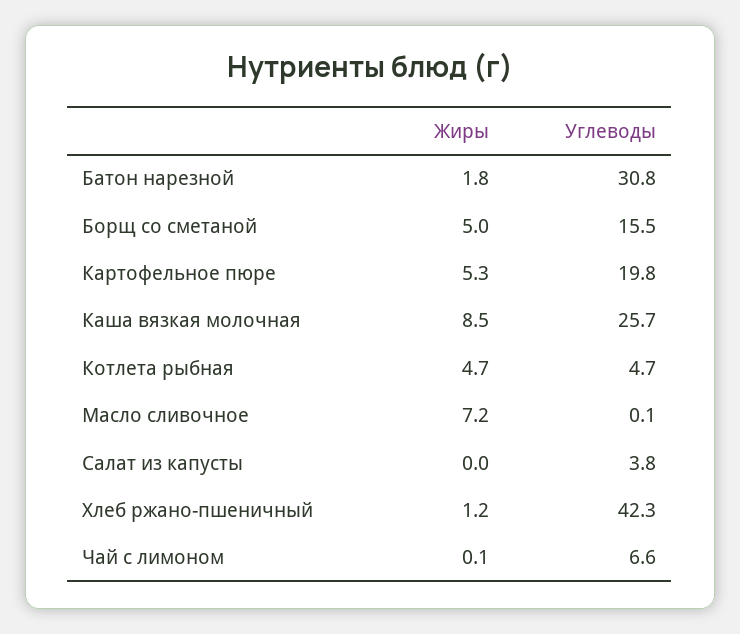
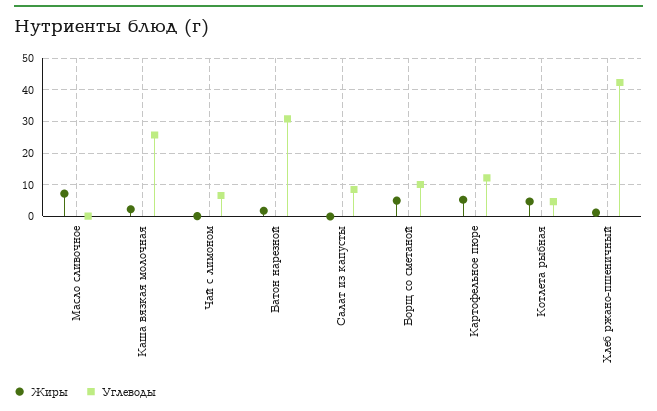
Углеводы, Борщ со сметаной: 15.5 -> 10
Углеводы, Картофельное пюре: 19.8 -> 12
Жиры, Каша вязкая молочная: 8.5 -> 2
Углеводы, Салат из капусты: 3.8 -> 8

